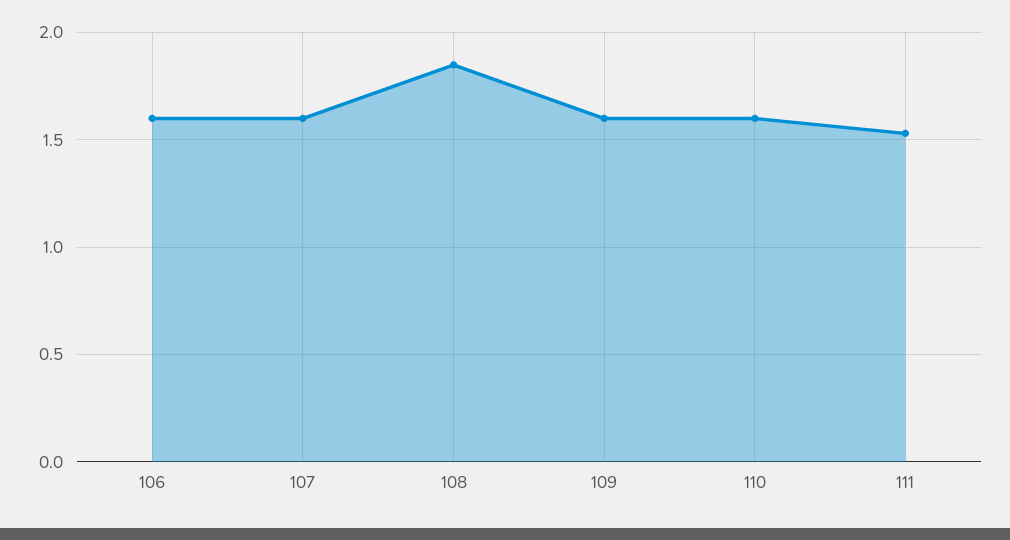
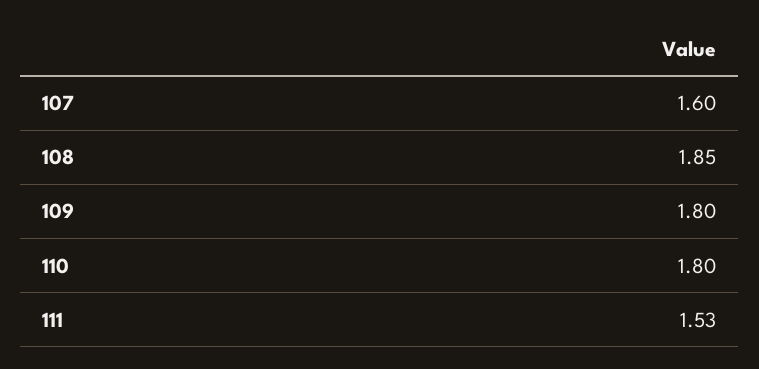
106: 1.6 -> none
109: 1.6 -> 1.8
110: 1.6 -> 1.8

